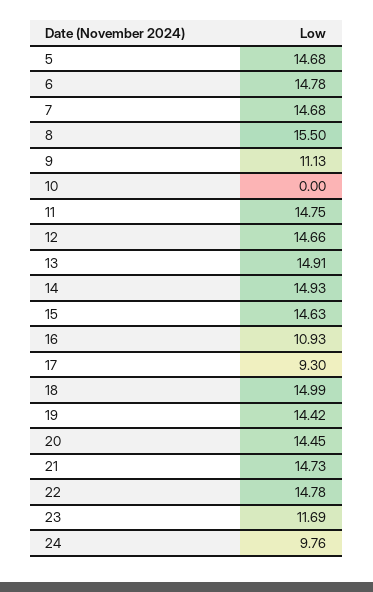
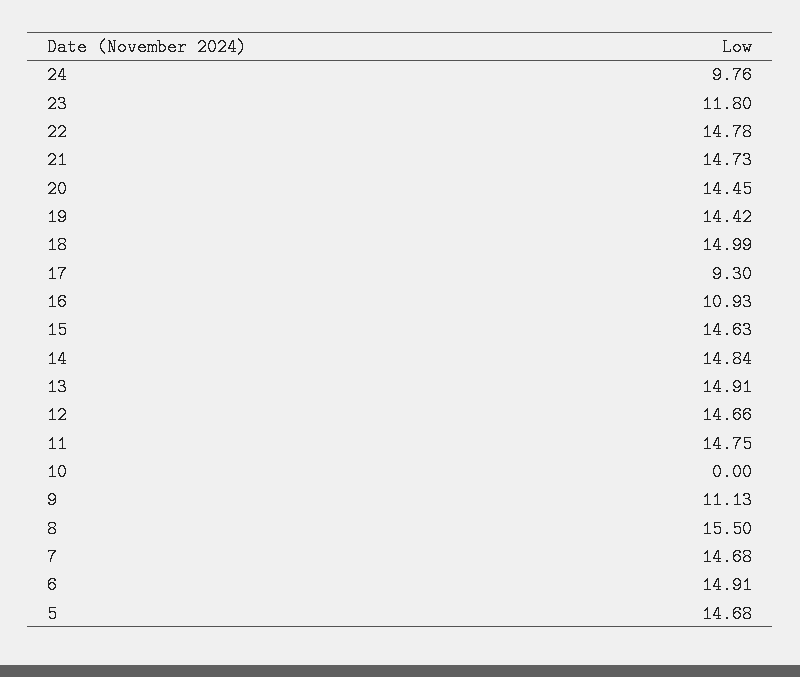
6: 14.78 -> 14.91
14: 14.93 -> 14.84
23: 11.69 -> 11.8

